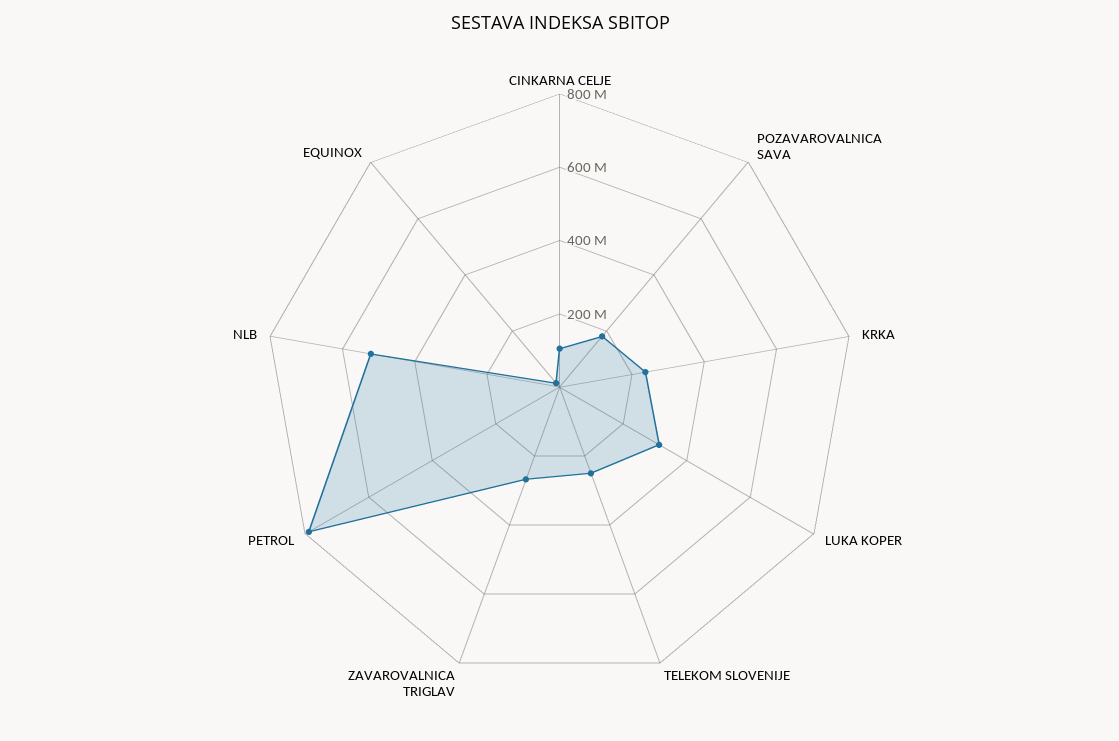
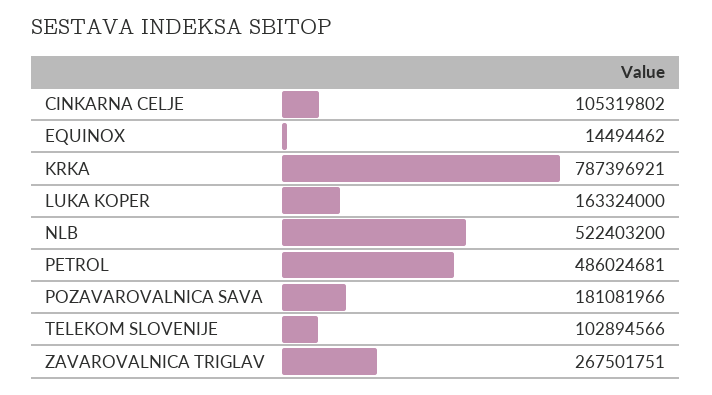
KRKA: 250000000 -> 787396921
LUKA KOPER: 300000000 -> 163324000
TELEKOM SLOVENIJE: 250000000 -> 102894566
PETROL: 800000000 -> 486024681

